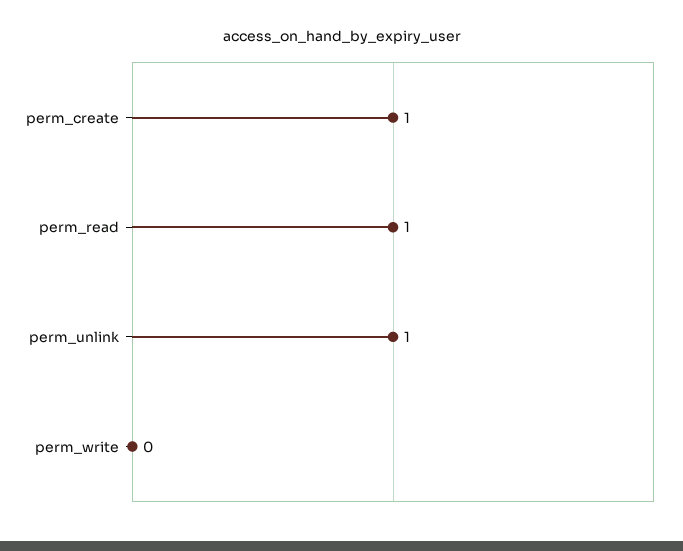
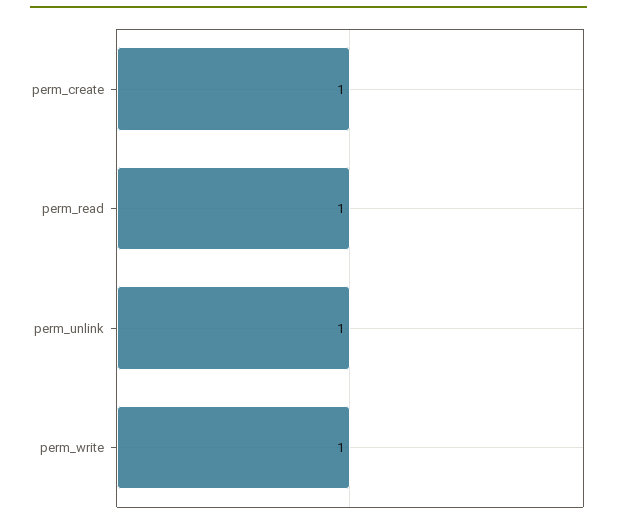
perm_write: 0 -> 1

